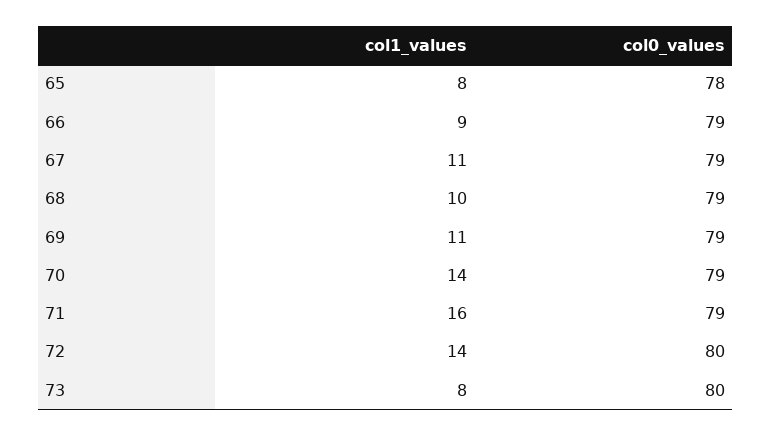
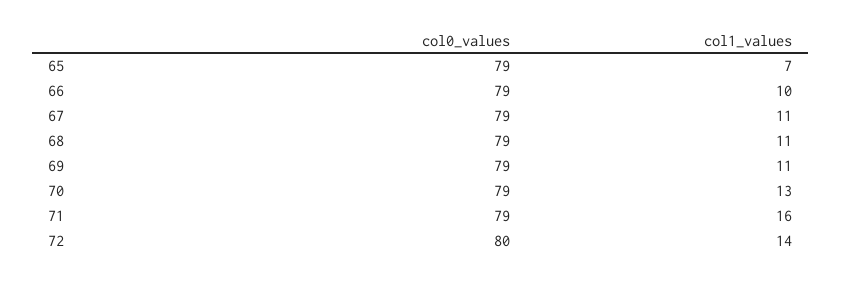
col1_values, 65: 8 -> 7
col0_values, 65: 78 -> 79
col1_values, 66: 9 -> 10
col1_values, 68: 10 -> 11
col1_values, 70: 14 -> 13
col1_values, 73: 8 -> none
col0_values, 73: 80 -> none

